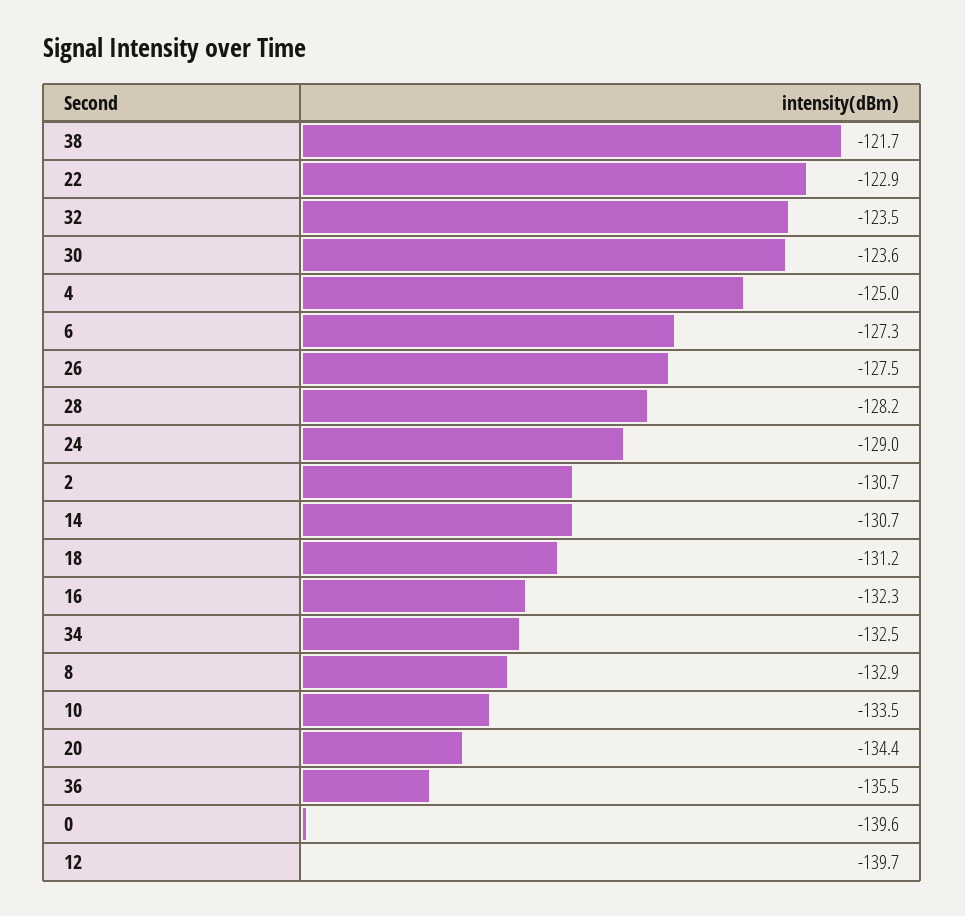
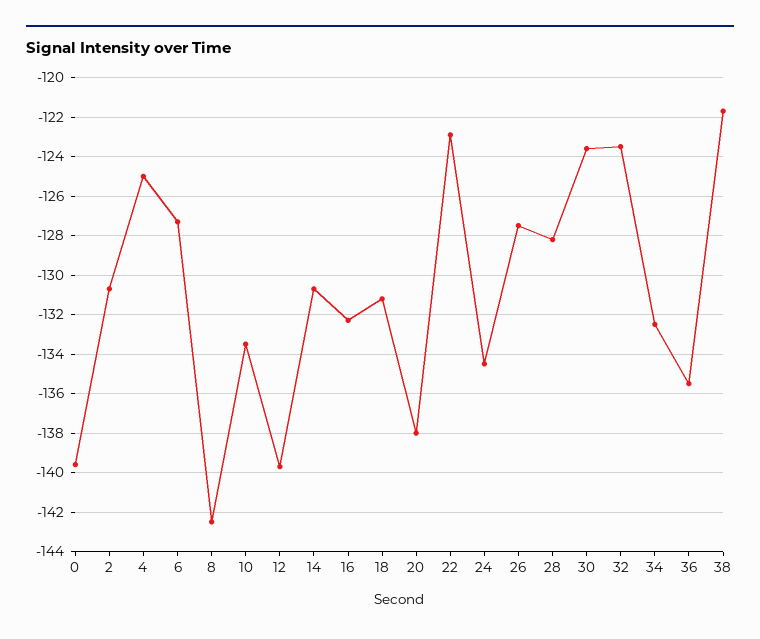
24: -129 -> -134.5
8: -132.9 -> -142.5
20: -134.4 -> -138

